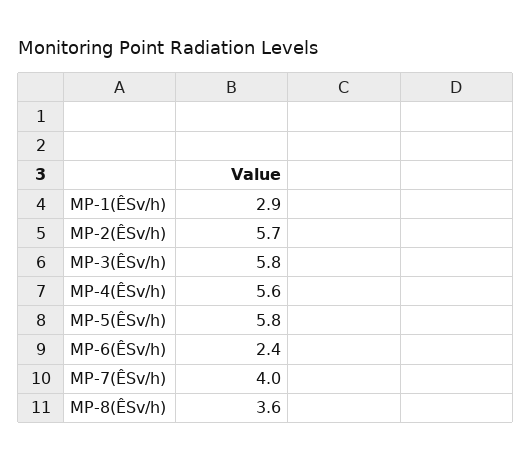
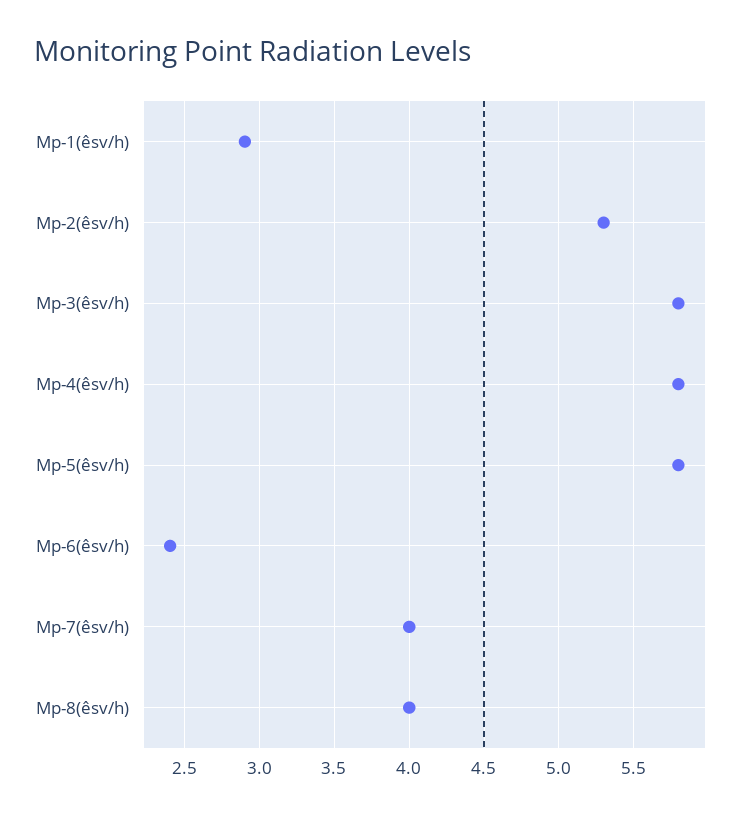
MP-2(ÊSv/h): 5.7 -> 5.3
MP-4(ÊSv/h): 5.6 -> 5.8
MP-8(ÊSv/h): 3.6 -> 4

